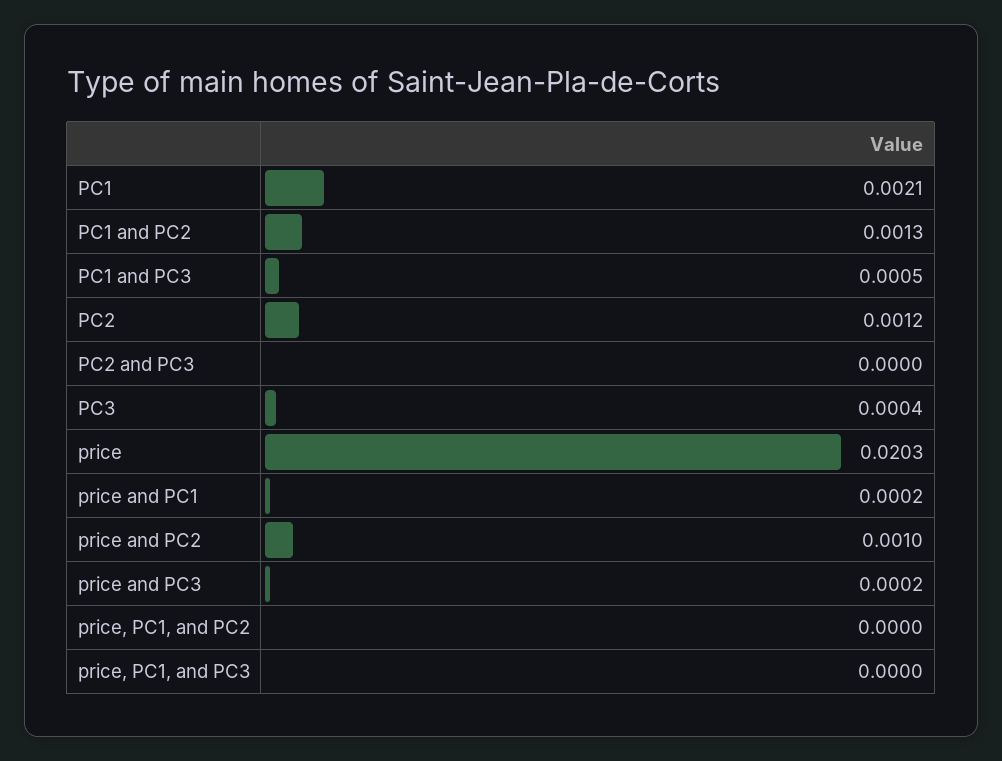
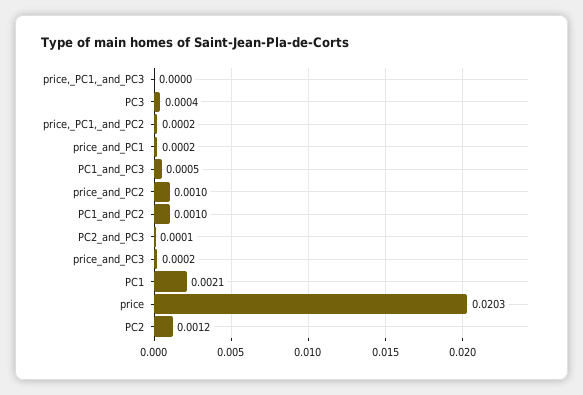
PC1 and PC2: 0.0013 -> 0.001
PC2 and PC3: 0 -> 0.0001
price, PC1, and PC2: 0 -> 0.0002

